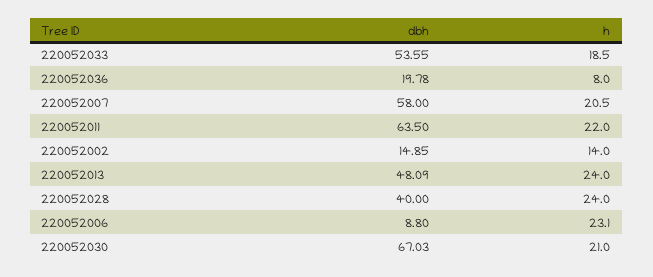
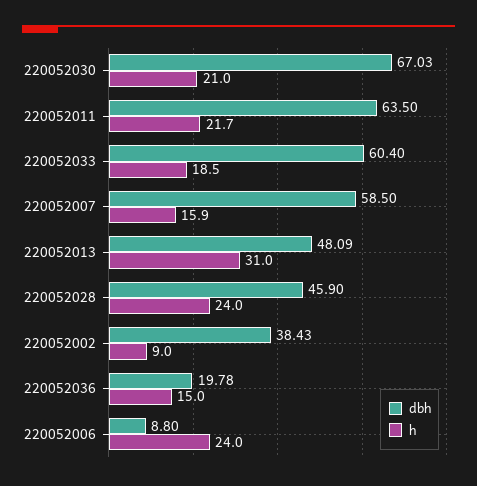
dbh, 220052033: 53.55 -> 60.4
h, 220052036: 8 -> 15
dbh, 220052007: 58 -> 58.5
h, 220052007: 20.5 -> 15.9
h, 220052011: 22 -> 21.7
dbh, 220052002: 14.85 -> 38.43
h, 220052002: 14 -> 9
h, 220052013: 24 -> 31
dbh, 220052028: 40 -> 45.9
h, 220052006: 23.1 -> 24

